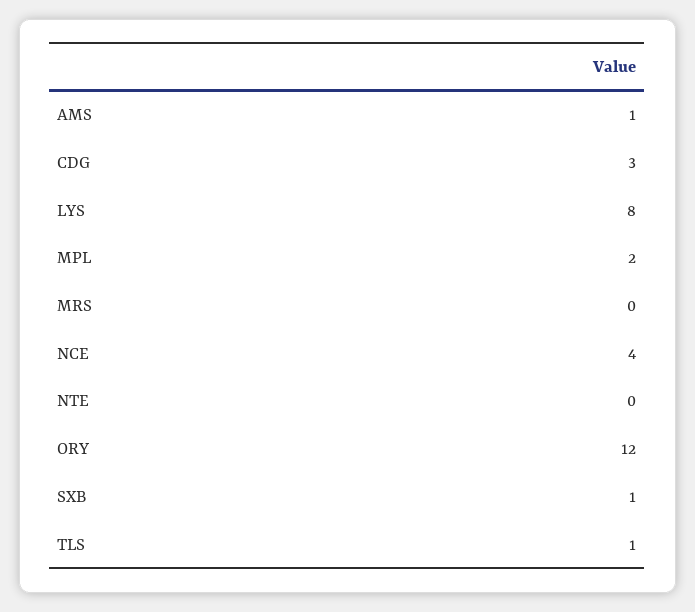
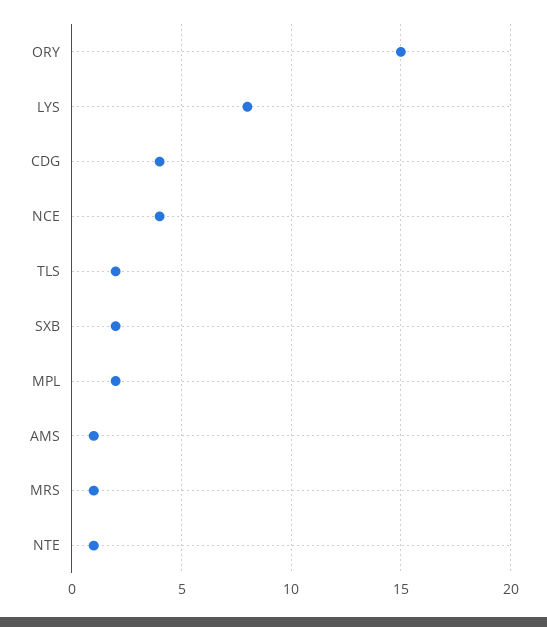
CDG: 3 -> 4
MRS: 0 -> 1
NTE: 0 -> 1
ORY: 12 -> 15
SXB: 1 -> 2
TLS: 1 -> 2

